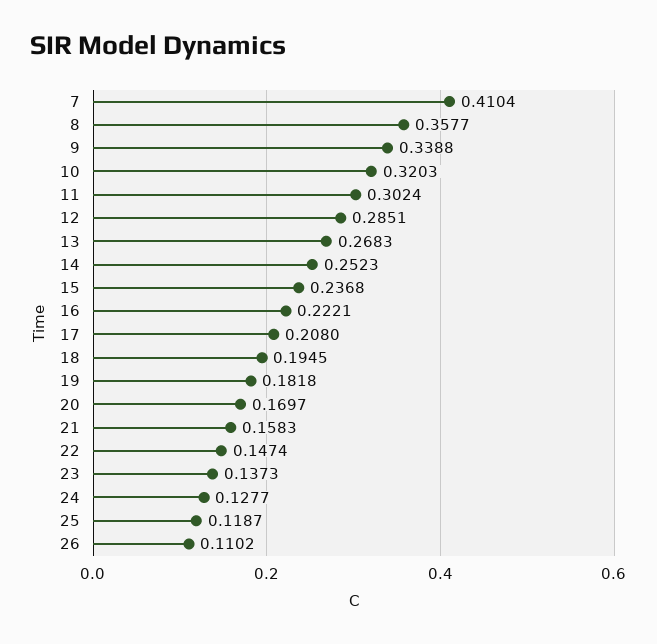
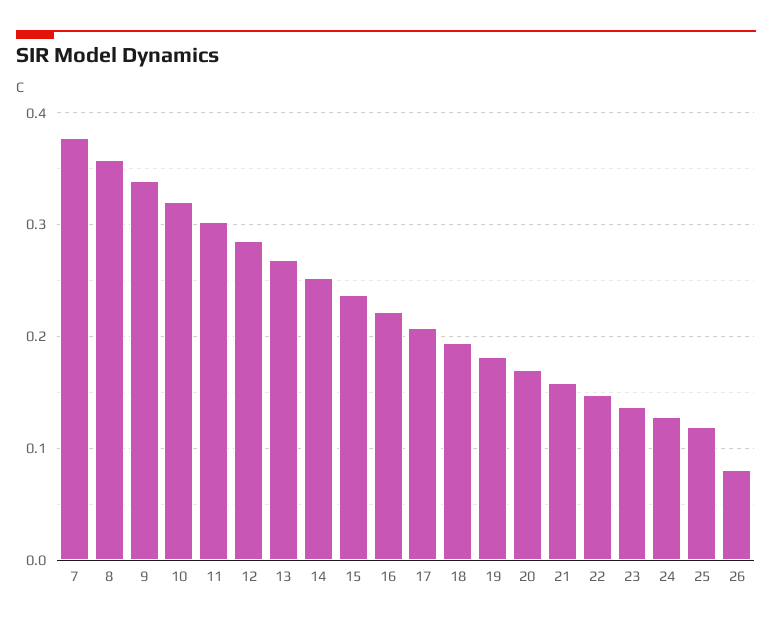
7: 0.4104 -> 0.38
26: 0.1102 -> 0.08

